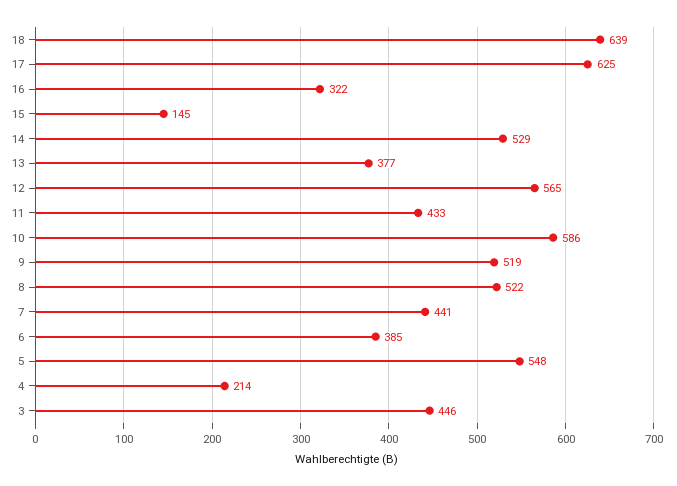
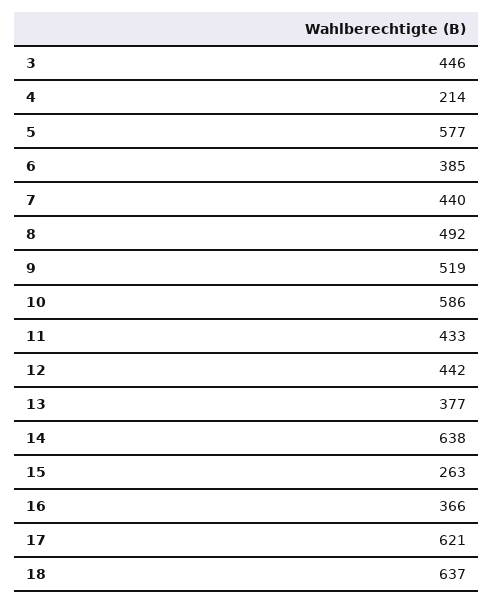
18: 639 -> 637
17: 625 -> 621
16: 322 -> 366
15: 145 -> 263
14: 529 -> 638
12: 565 -> 442
8: 522 -> 492
7: 441 -> 440
5: 548 -> 577

